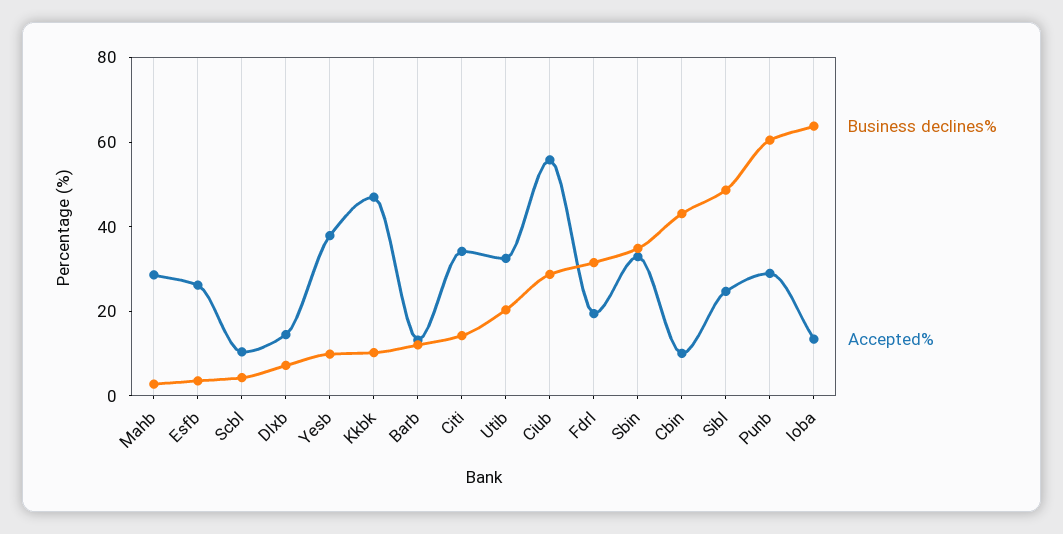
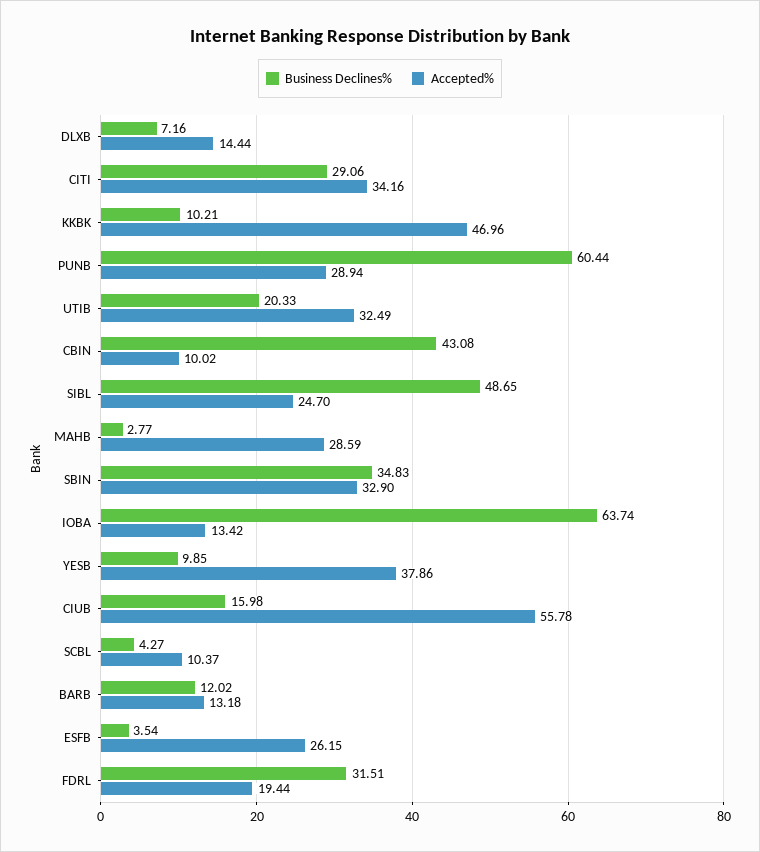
Business declines%, Citi: 15 -> 29.06
Business declines%, Ciub: 30 -> 15.98

